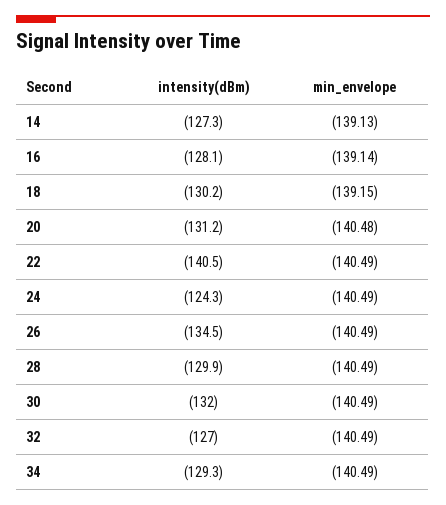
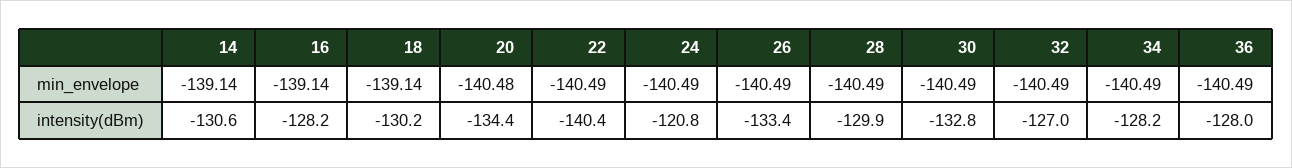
intensity(dBm), 14: -127.3 -> -130.6
min_envelope, 14: -139.13 -> -139.14
intensity(dBm), 16: -128.1 -> -128.2
min_envelope, 18: -139.15 -> -139.14
intensity(dBm), 20: -131.2 -> -134.4
intensity(dBm), 22: -140.5 -> -140.4
intensity(dBm), 24: -124.3 -> -120.8
intensity(dBm), 26: -134.5 -> -133.4
intensity(dBm), 30: -132 -> -132.8
intensity(dBm), 34: -129.3 -> -128.2
min_envelope, 36: none -> -140.49
intensity(dBm), 36: none -> -128

